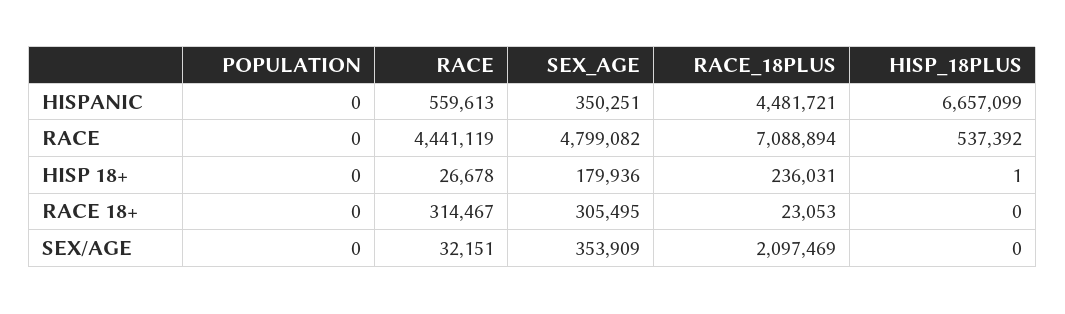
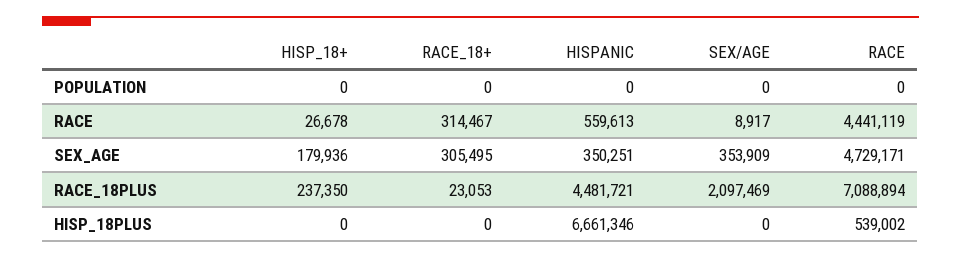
HISP_18PLUS, HISPANIC: 6657099 -> 6661346
SEX_AGE, RACE: 4799082 -> 4729171
HISP_18PLUS, RACE: 537392 -> 539002
RACE_18PLUS, HISP 18+: 236031 -> 237350
HISP_18PLUS, HISP 18+: 1 -> 0
RACE, SEX/AGE: 32151 -> 8917

